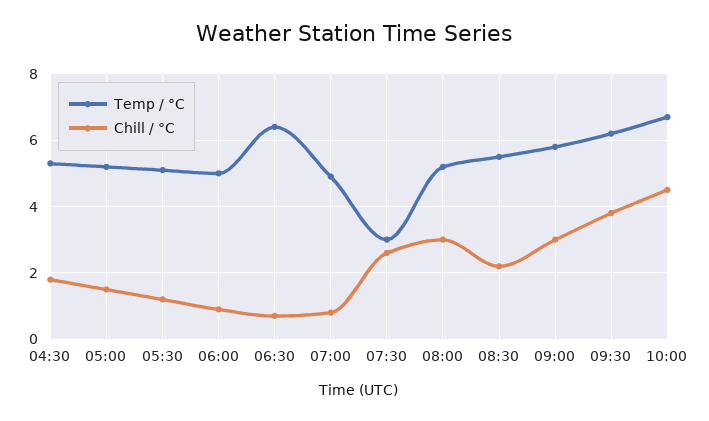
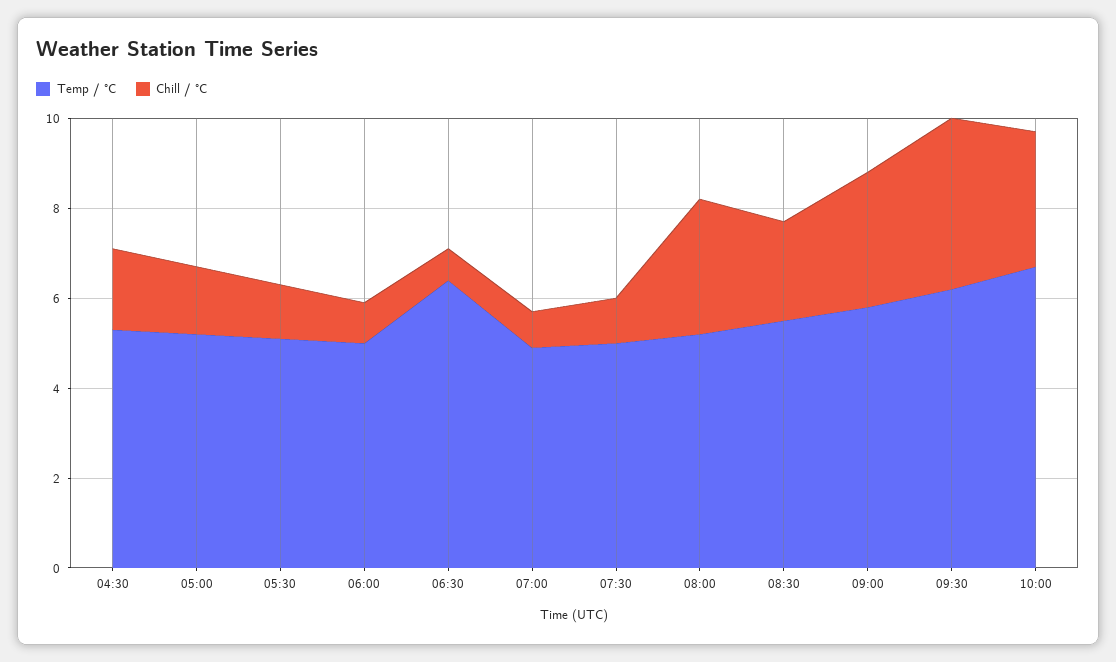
Temp / °C, 07:30: 3 -> 5
Chill / °C, 07:30: 2.5 -> 1
Chill / °C, 10:00: 4.5 -> 3

